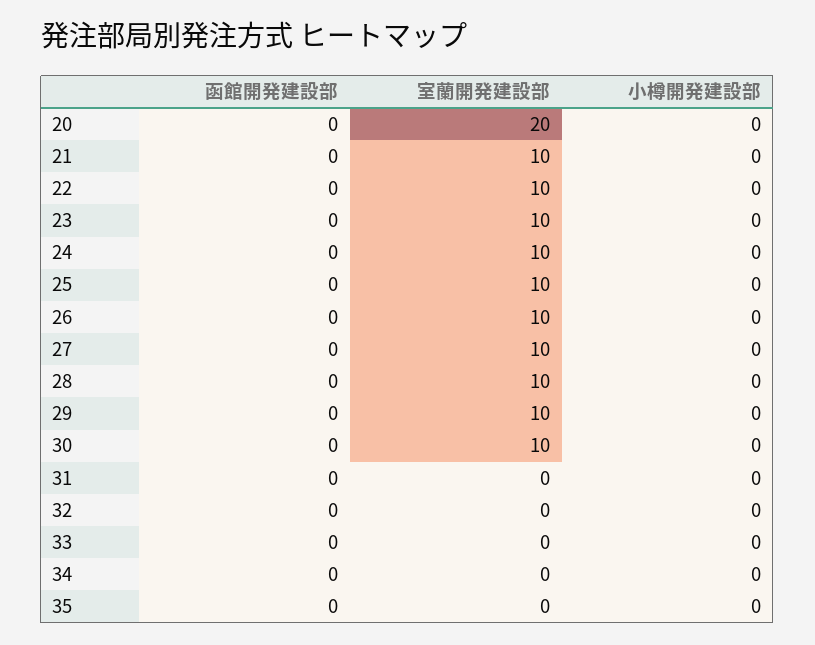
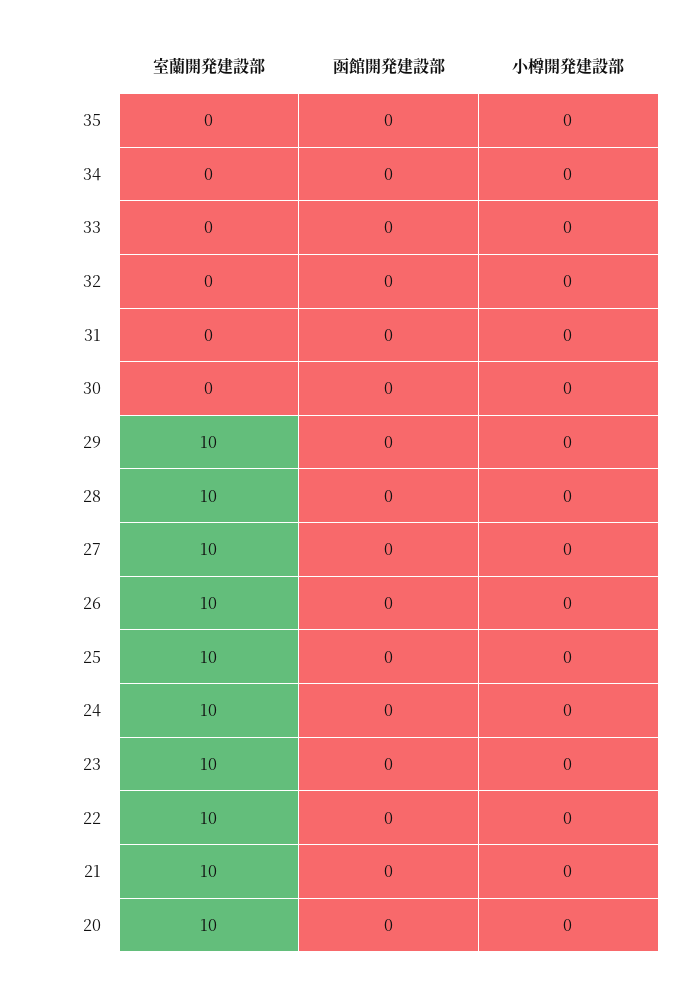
室蘭開発建設部, 20: 20 -> 10
室蘭開発建設部, 30: 10 -> 0

